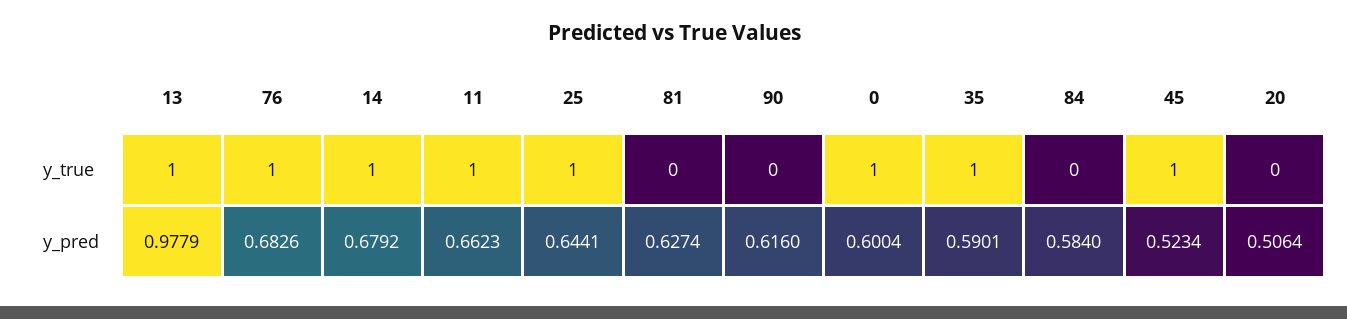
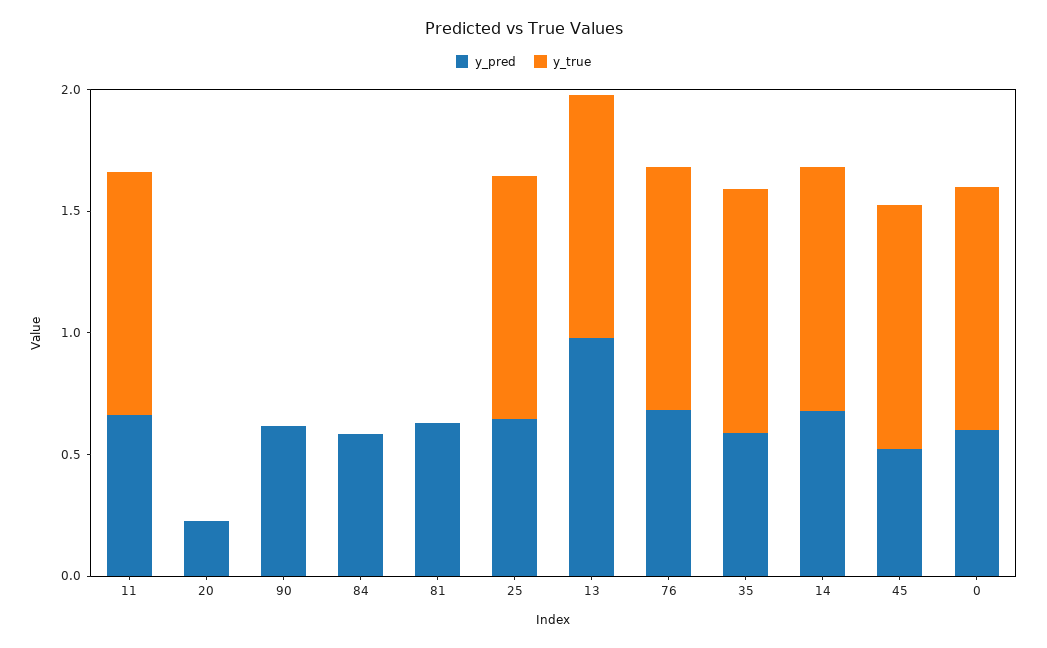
y_pred, 20: 0.5064 -> 0.2

